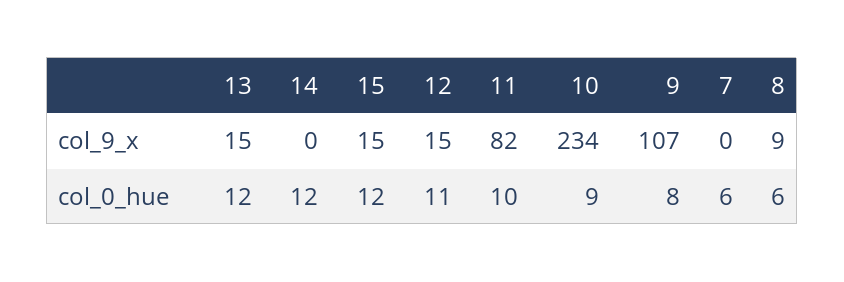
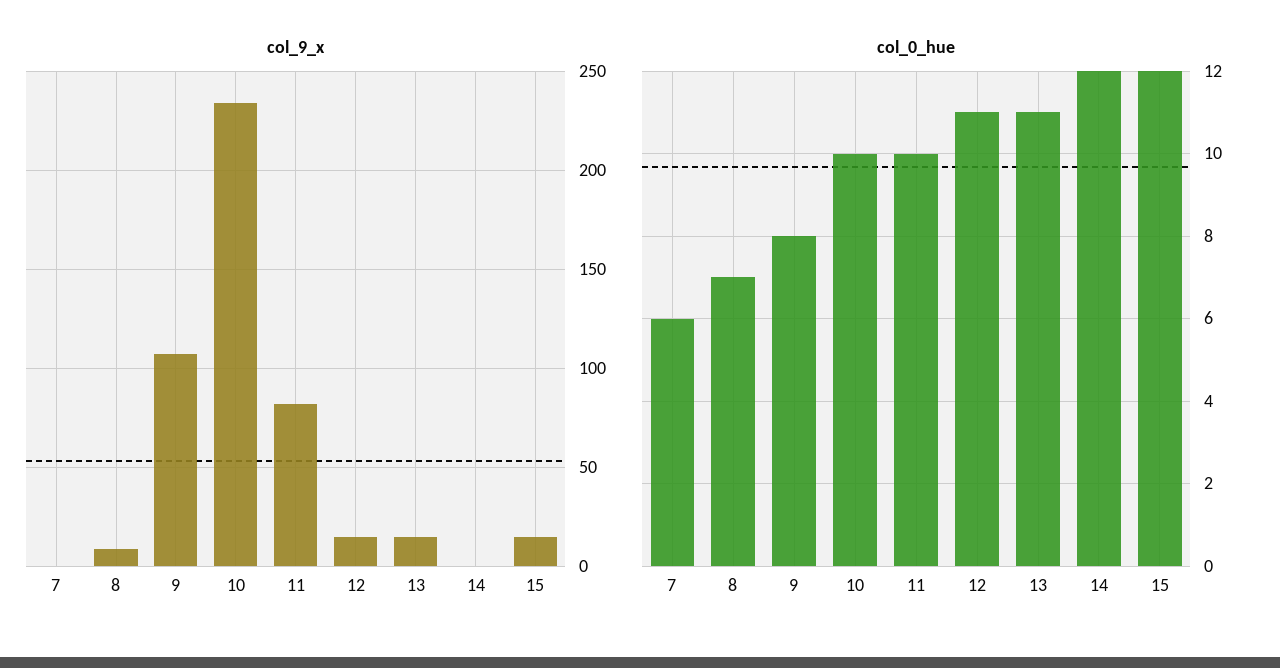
col_0_hue, 13: 12 -> 11
col_0_hue, 10: 9 -> 10
col_0_hue, 8: 6 -> 7

